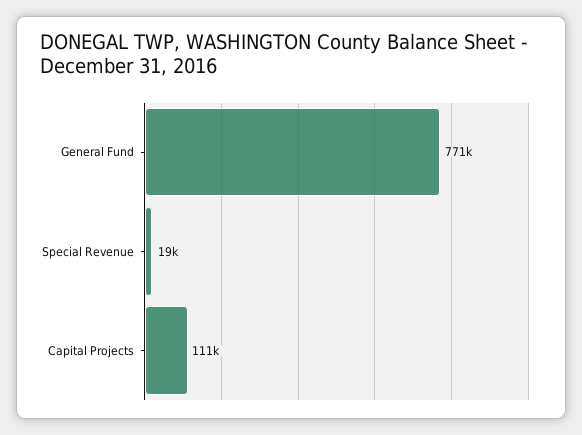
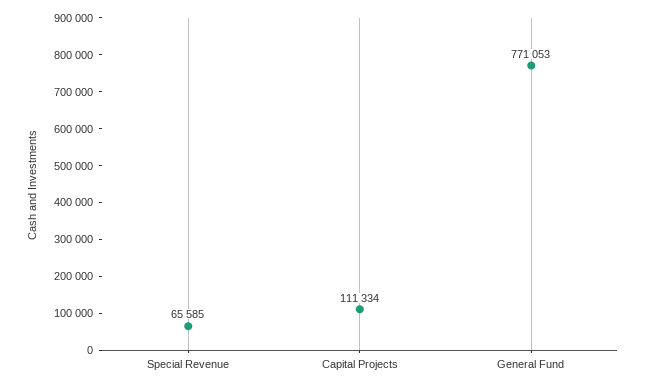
Special Revenue: 19000 -> 65585

